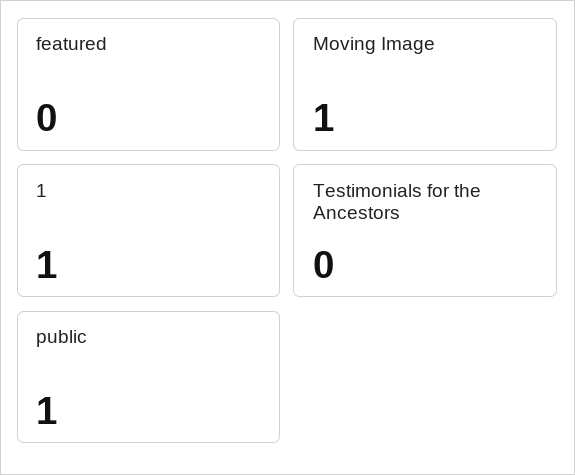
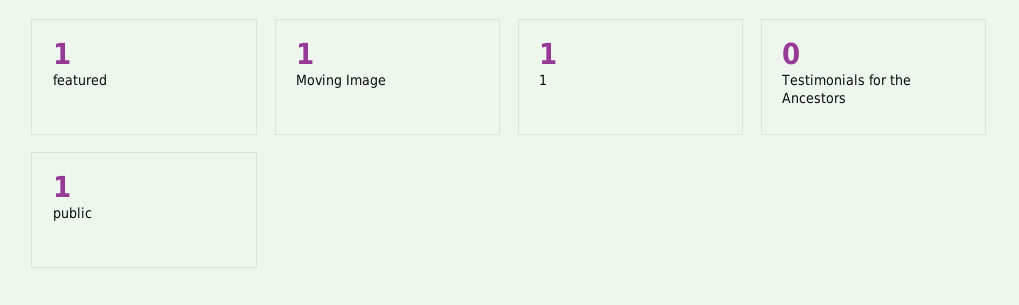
featured: 0 -> 1

